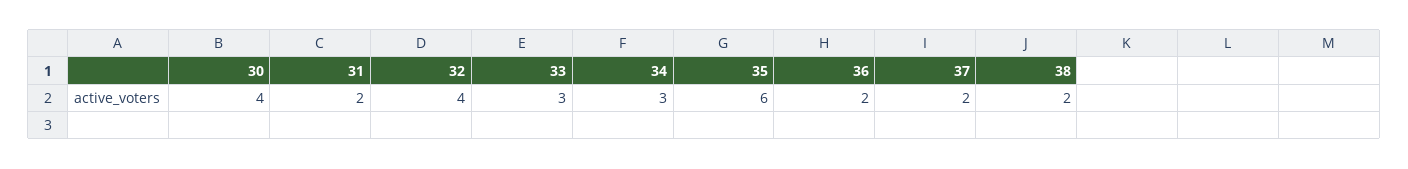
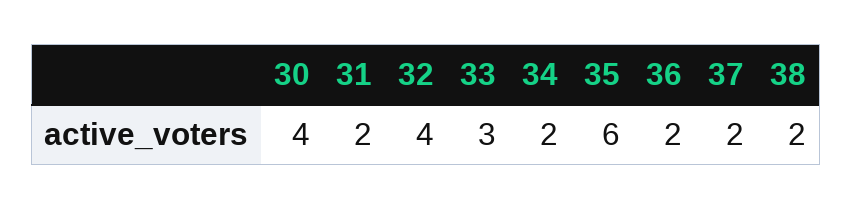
34: 3 -> 2

